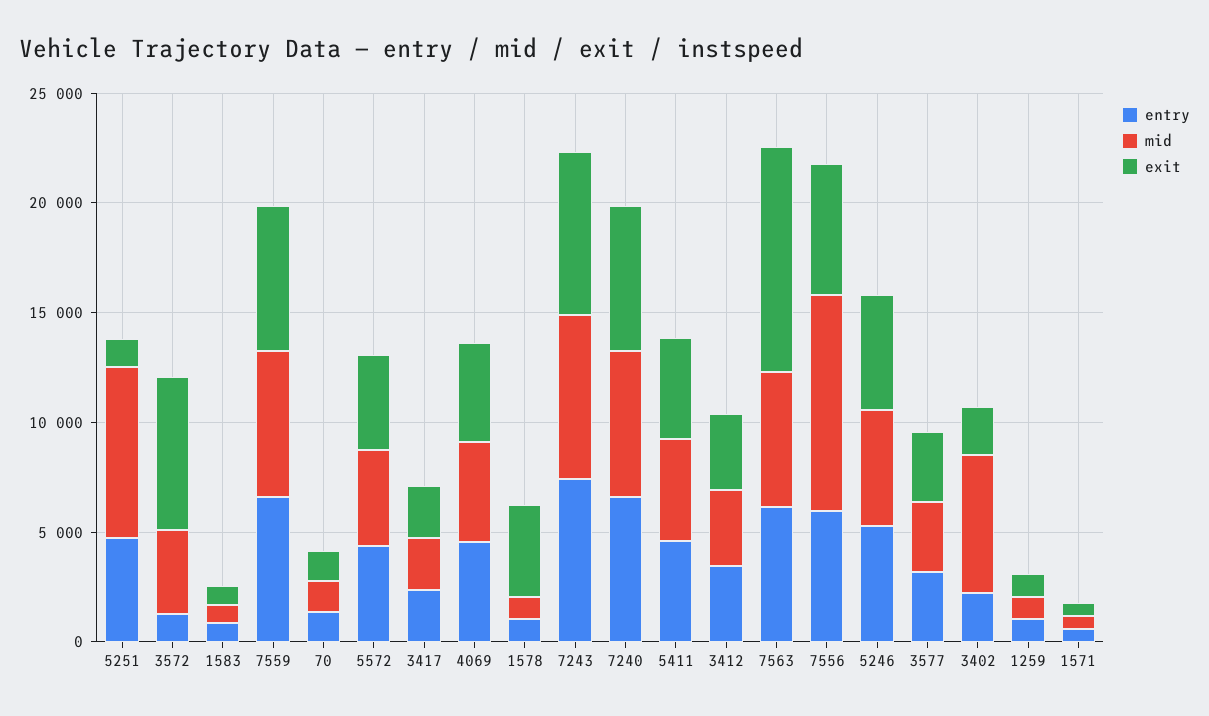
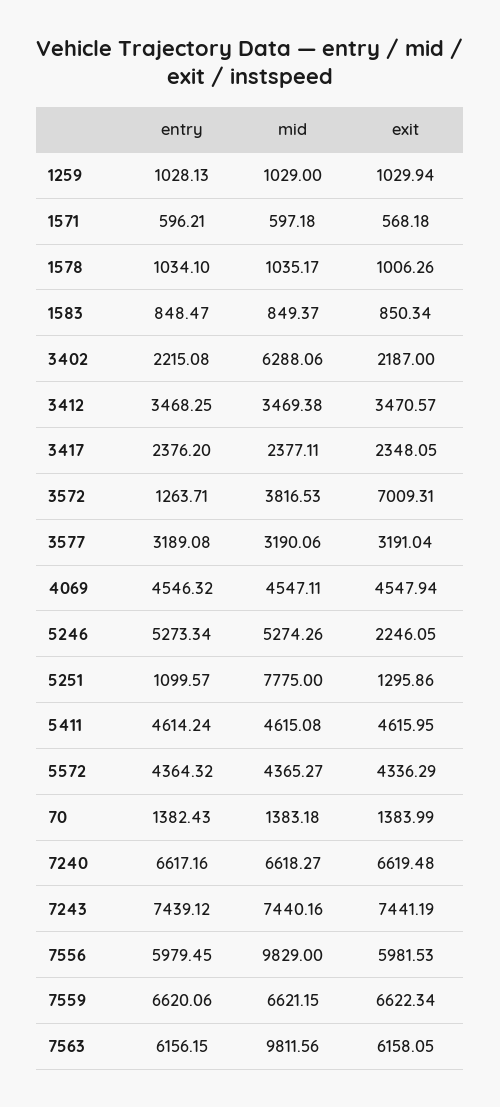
entry, 5251: 5000 -> 1099.57
exit, 1578: 4000 -> 1006.26
mid, 7563: 6000 -> 9811.56
exit, 7563: 10000 -> 6158.05
exit, 5246: 5000 -> 2246.05

